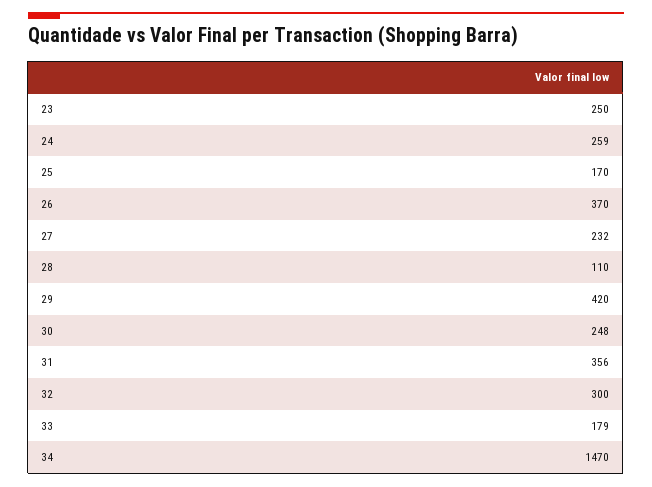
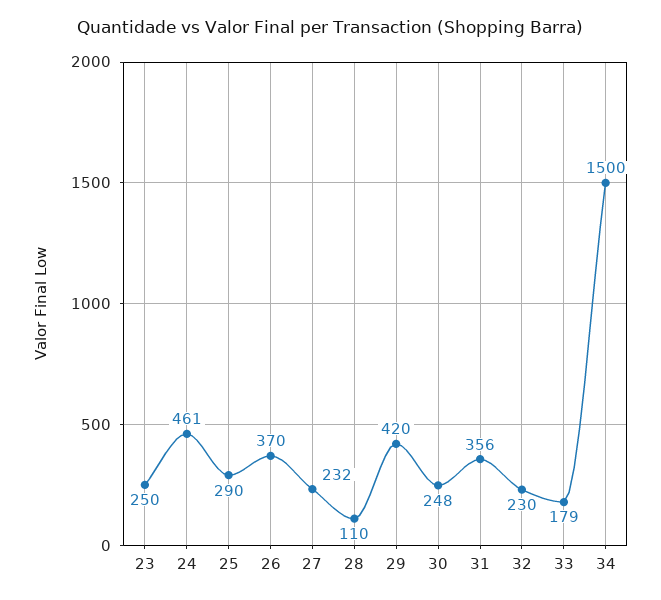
24: 259 -> 461
25: 170 -> 290
32: 300 -> 230
34: 1470 -> 1500

